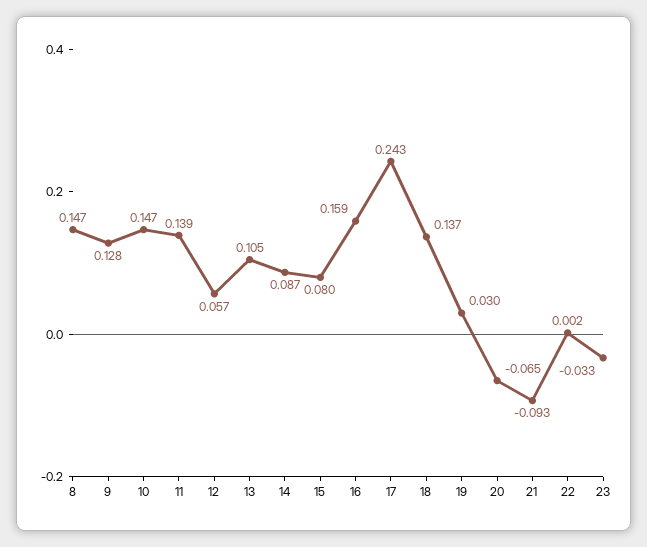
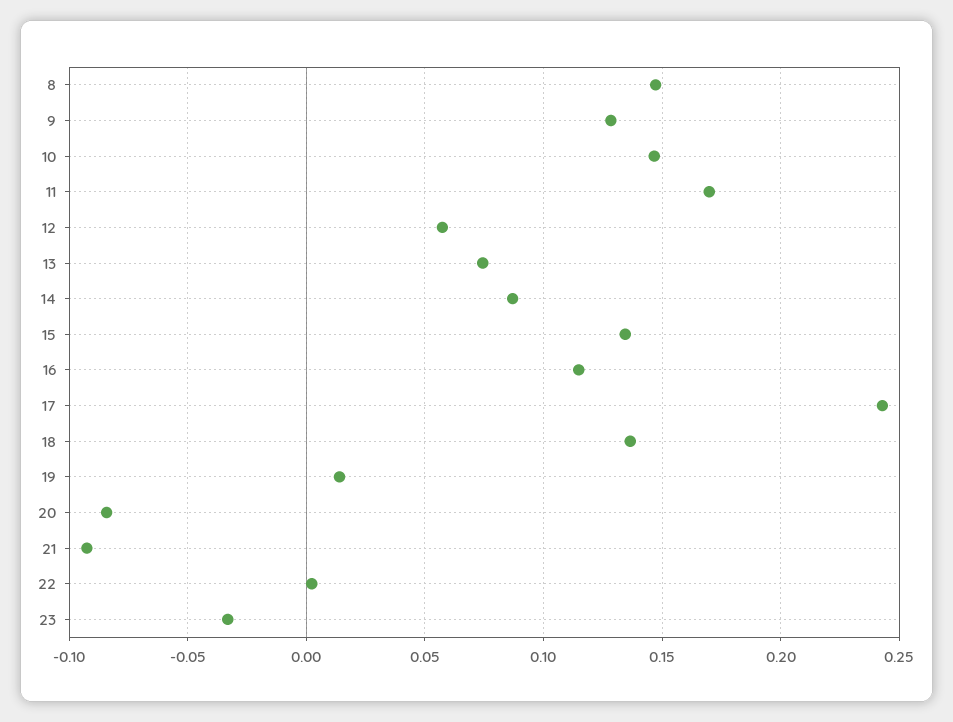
11: 0.139 -> 0.17
13: 0.105 -> 0.075
15: 0.08 -> 0.135
16: 0.159 -> 0.115
19: 0.03 -> 0.015
20: -0.065 -> -0.085

